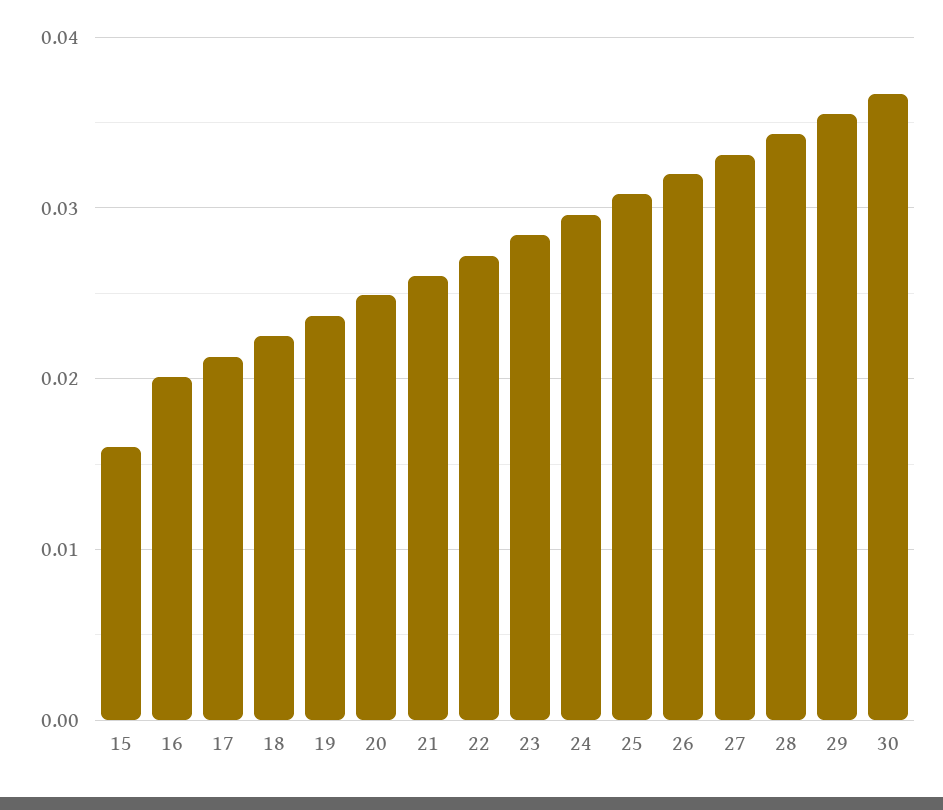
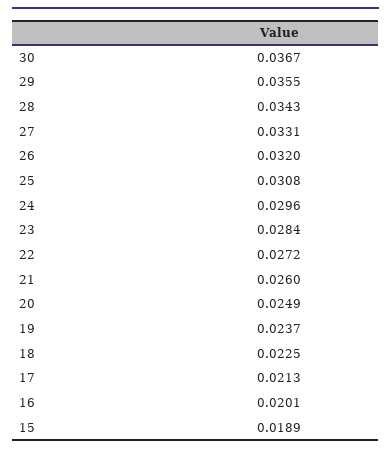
15: 0.016 -> 0.0189

